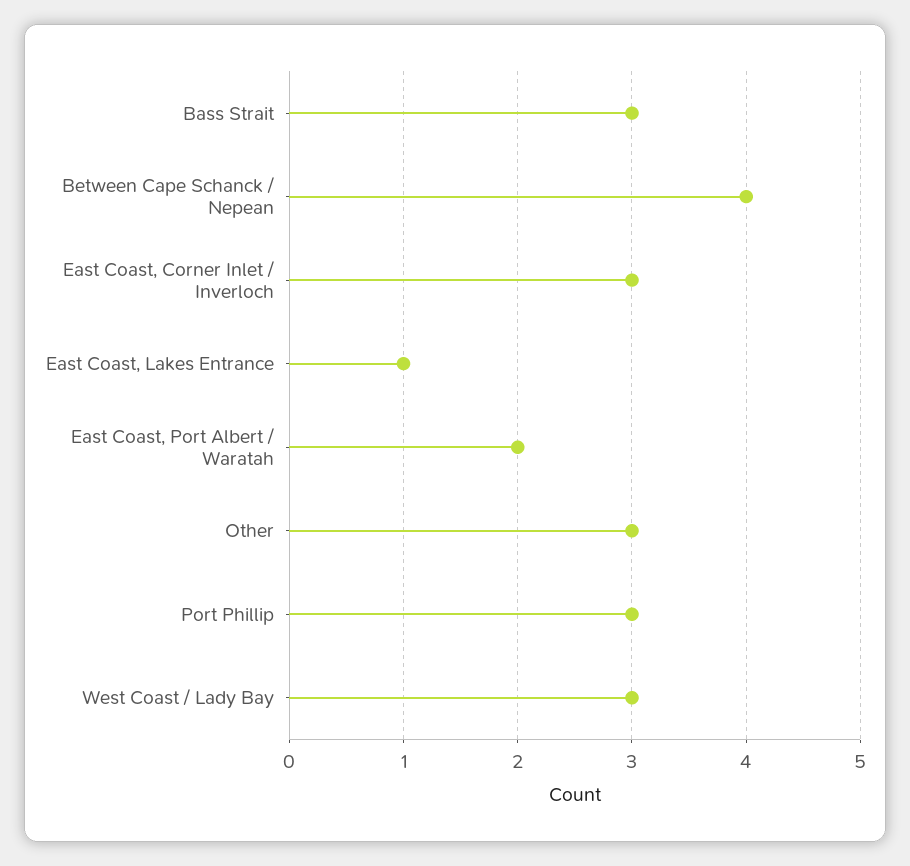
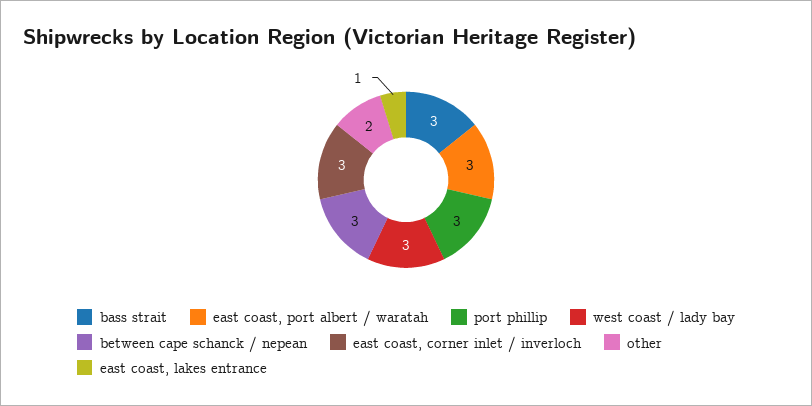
Between Cape Schanck / Nepean: 4 -> 3
East Coast, Port Albert / Waratah: 2 -> 3
Other: 3 -> 2

